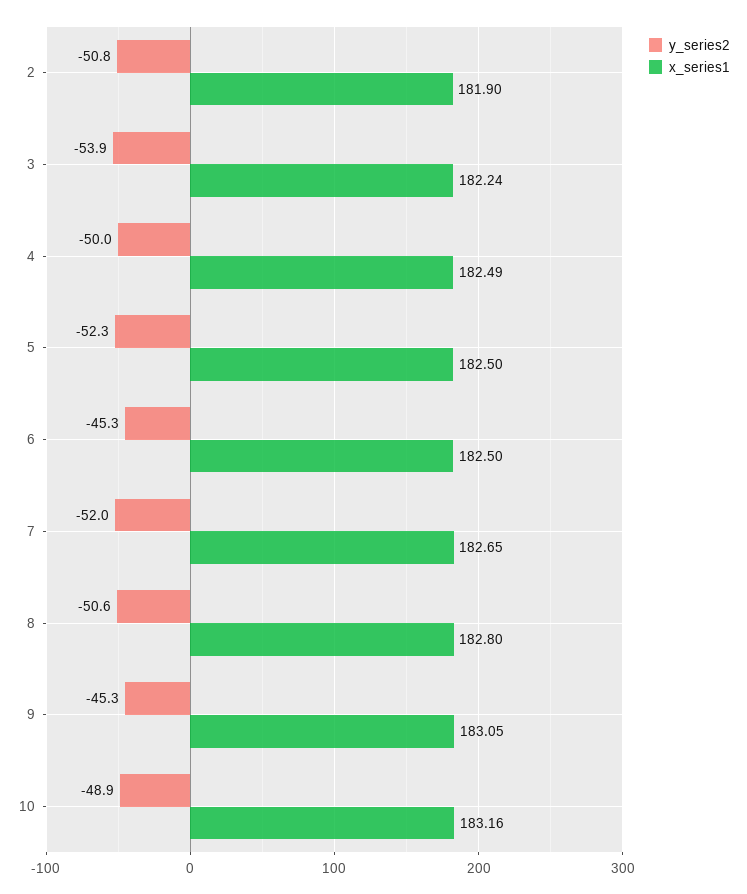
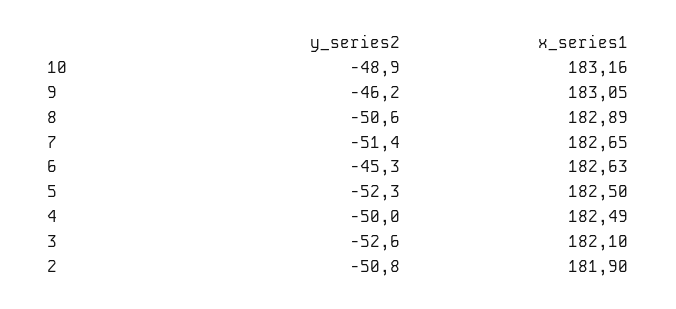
y_series2, 3: -53.9 -> -52.6
x_series1, 3: 182.24 -> 182.1
x_series1, 6: 182.5 -> 182.63
y_series2, 7: -52 -> -51.4
x_series1, 8: 182.8 -> 182.89
y_series2, 9: -45.3 -> -46.2

